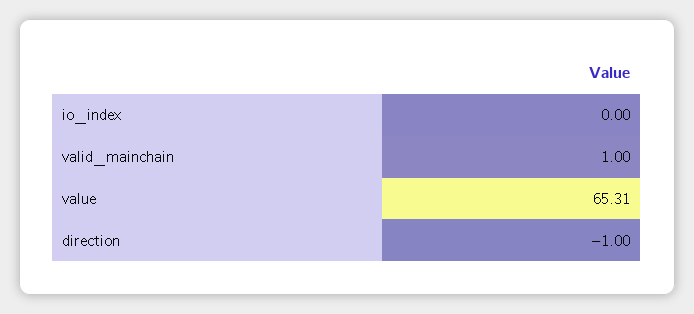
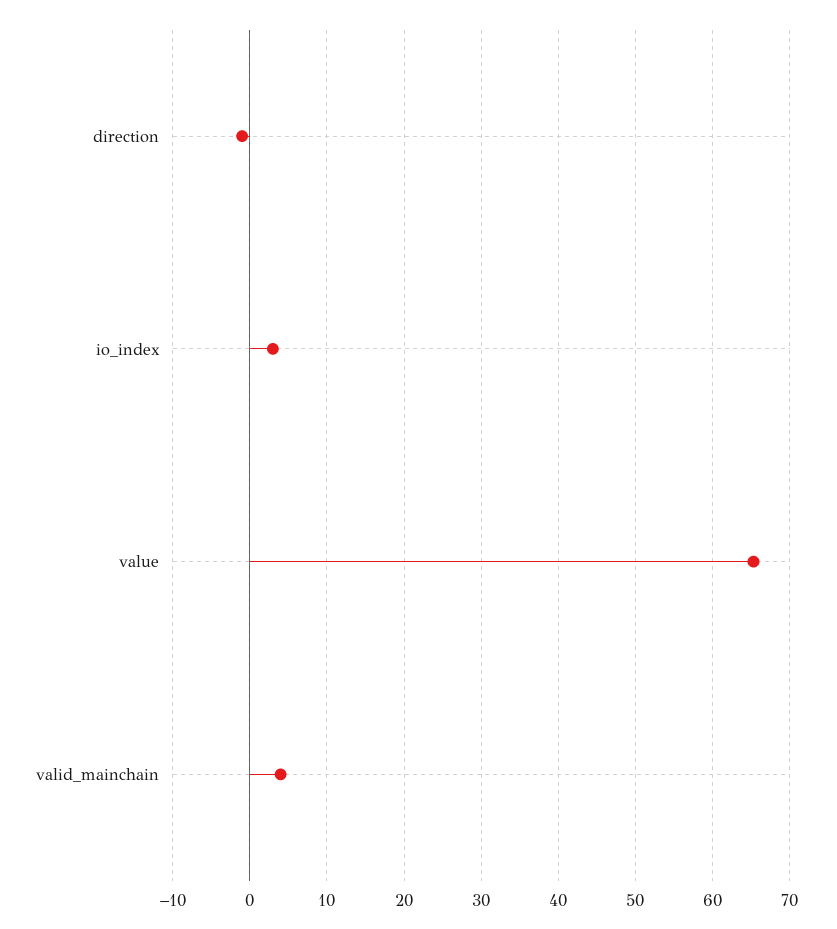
io_index: 0 -> 3
valid_mainchain: 1 -> 4

